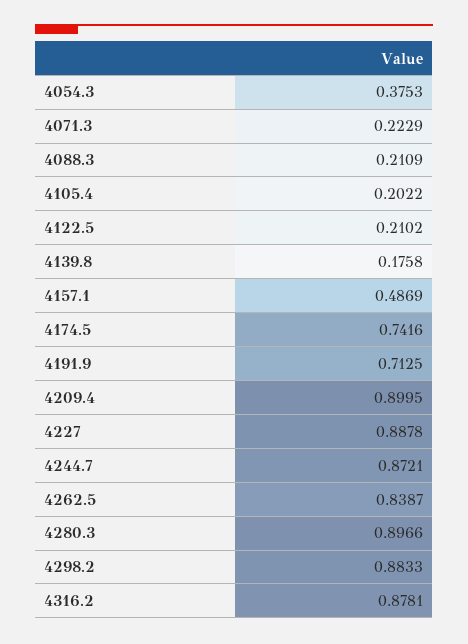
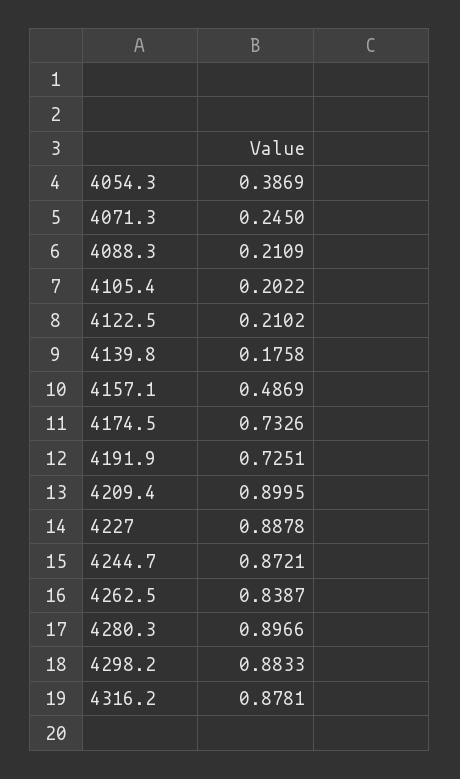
4054.3: 0.3753 -> 0.3869
4071.3: 0.2229 -> 0.245
4174.5: 0.7416 -> 0.7326
4191.9: 0.7125 -> 0.7251

